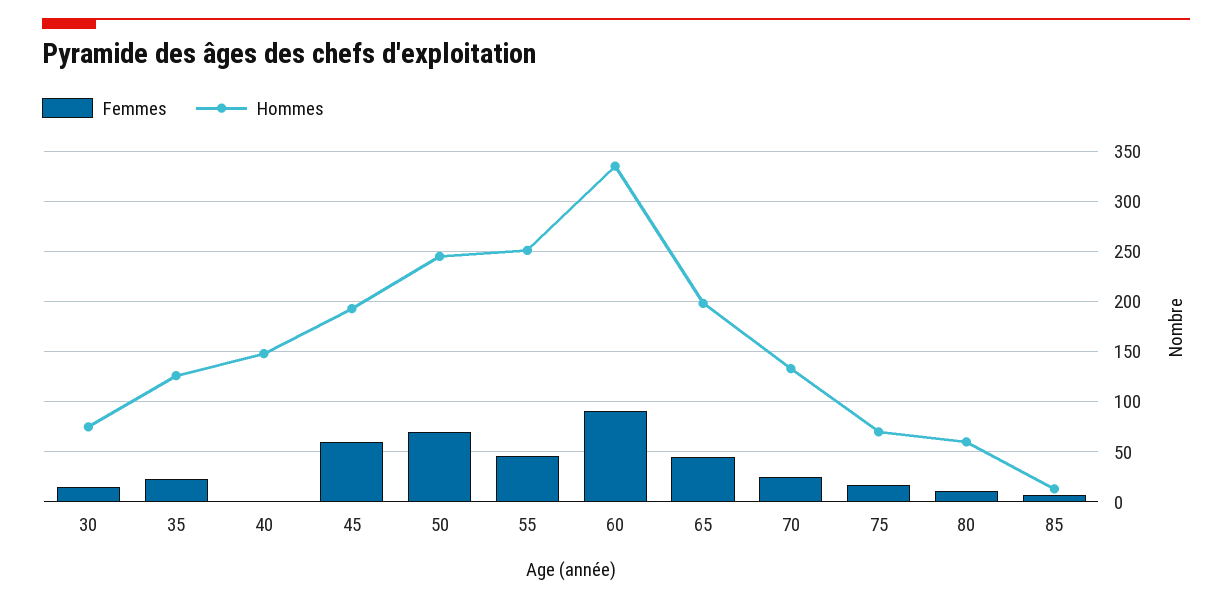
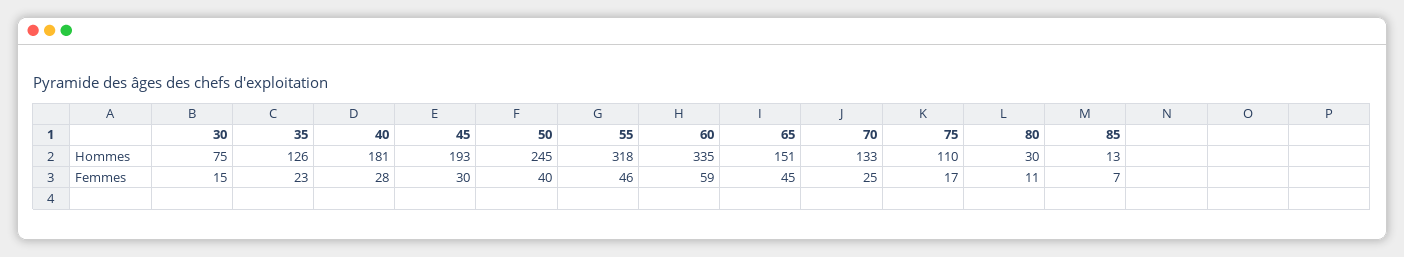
Femmes, 40: 0 -> 28
Hommes, 40: 150 -> 181
Femmes, 45: 60 -> 30
Femmes, 50: 70 -> 40
Hommes, 55: 250 -> 318
Femmes, 60: 90 -> 59
Hommes, 65: 200 -> 151
Hommes, 75: 70 -> 110
Hommes, 80: 60 -> 30

